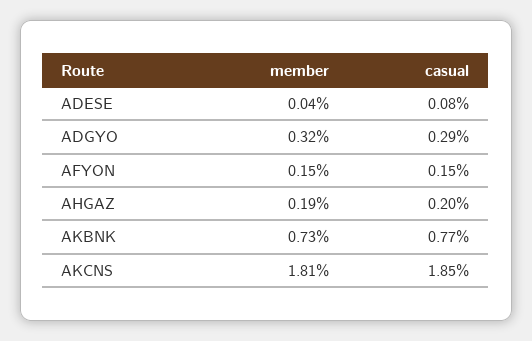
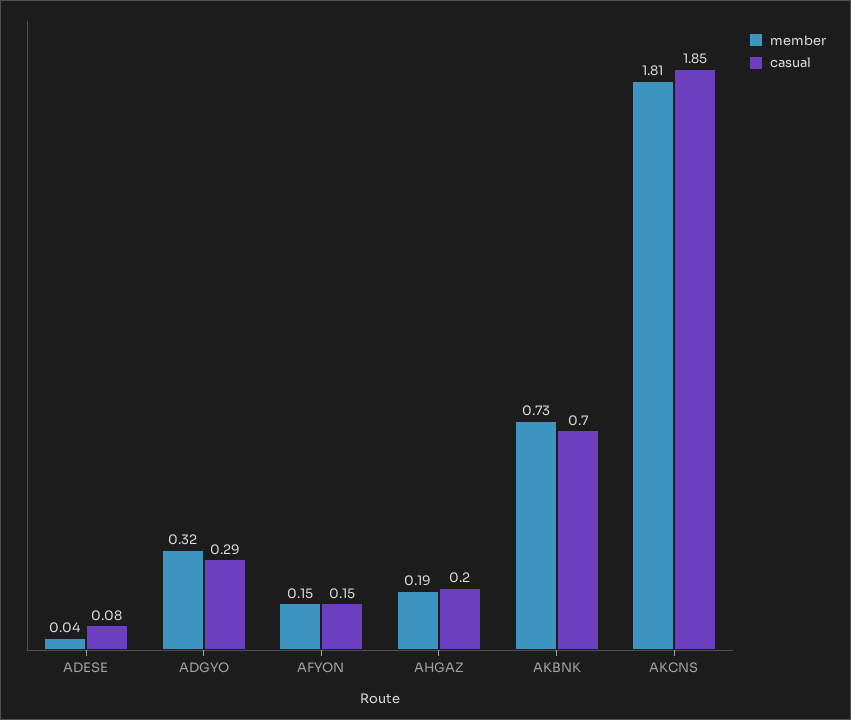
casual, AKBNK: 0.77 -> 0.7

